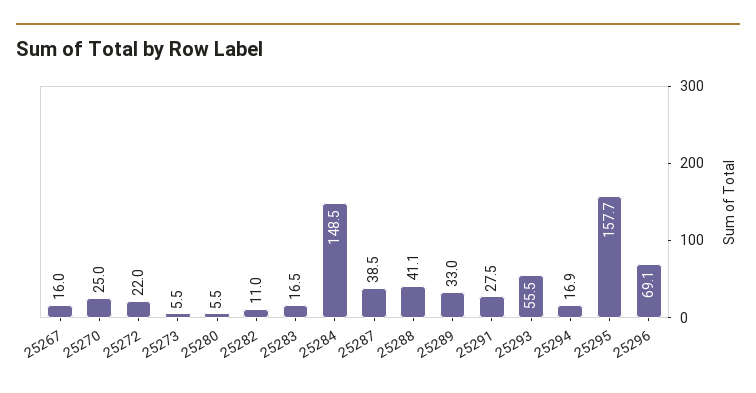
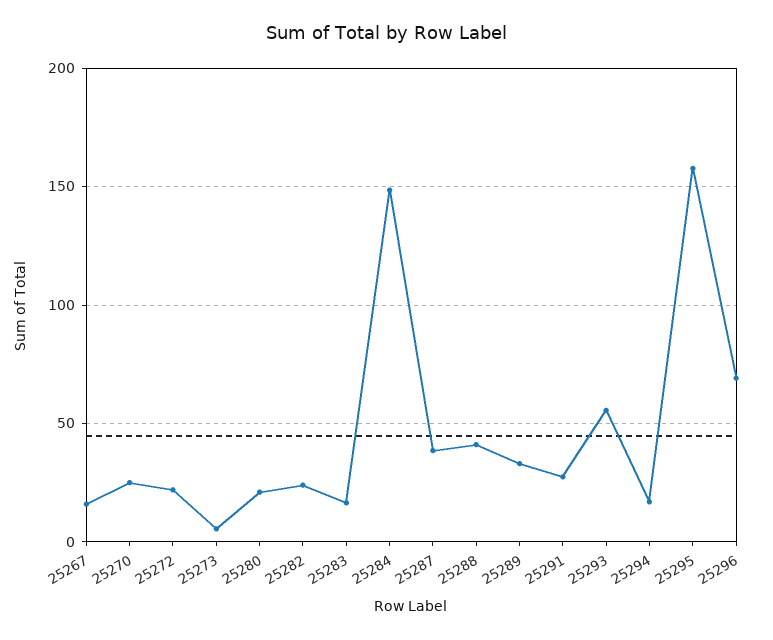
25280: 5.5 -> 20
25282: 11 -> 25

